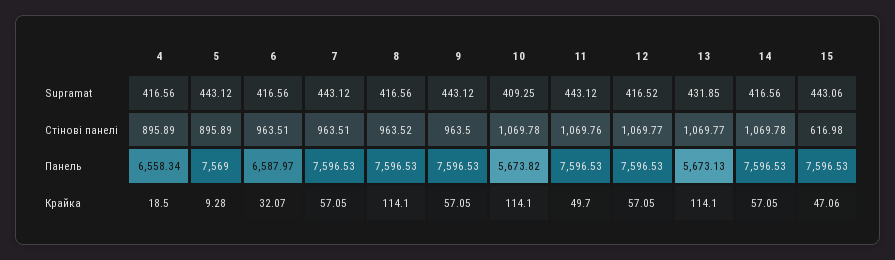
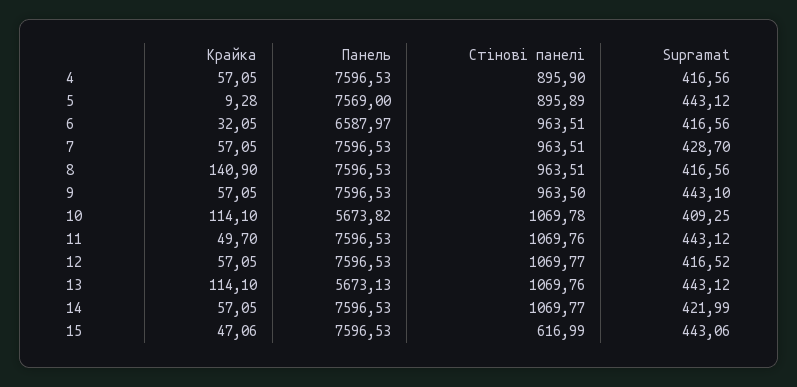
7, Supramat: 443.12 -> 428.7
9, Supramat: 443.12 -> 443.1
13, Supramat: 431.85 -> 443.12
14, Supramat: 416.56 -> 421.99
4, Стінові панелі: 895.89 -> 895.9
8, Стінові панелі: 963.52 -> 963.51
13, Стінові панелі: 1069.77 -> 1069.76
14, Стінові панелі: 1069.78 -> 1069.77
15, Стінові панелі: 616.98 -> 616.99
4, Панель: 6558.34 -> 7596.53
4, Крайка: 18.5 -> 57.05
6, Крайка: 32.07 -> 32.05
8, Крайка: 114.1 -> 140.9

